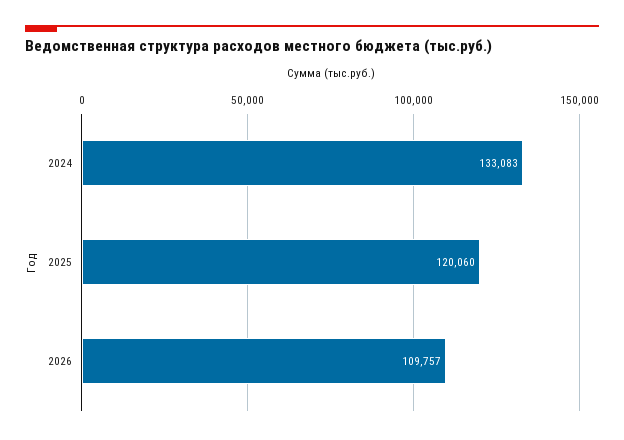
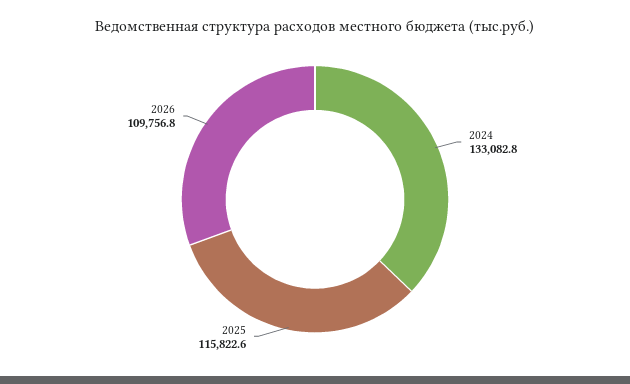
2025: 120060 -> 115822.6

